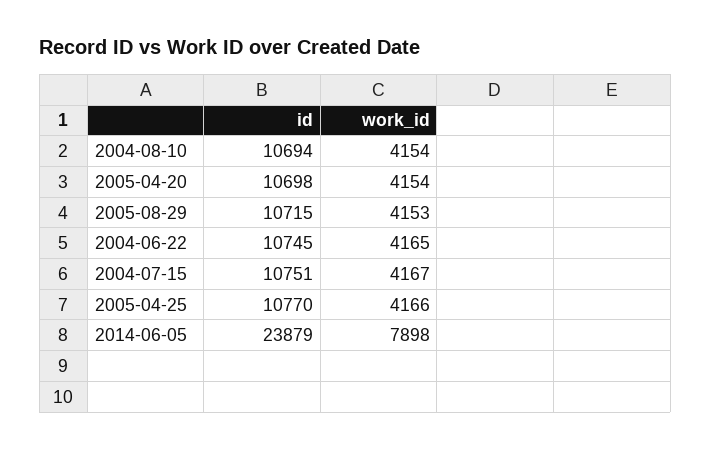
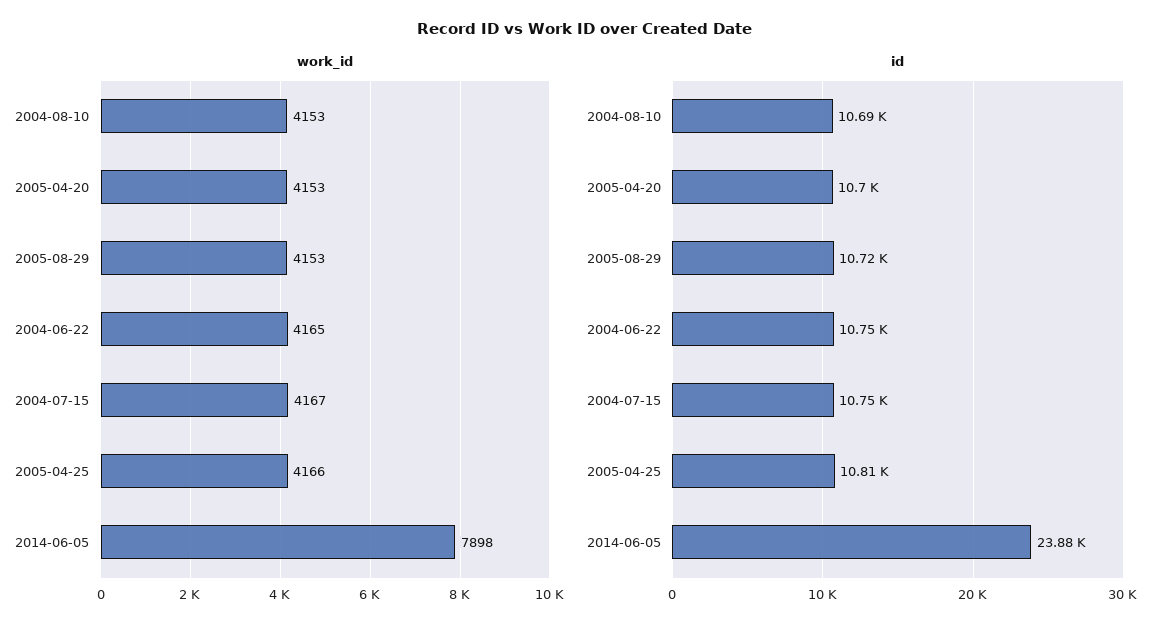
work_id, 2004-08-10: 4154 -> 4153
work_id, 2005-04-20: 4154 -> 4153
id, 2005-04-25: 10770 -> 10810

